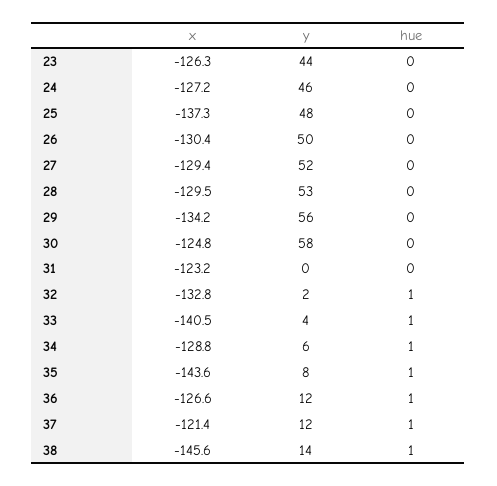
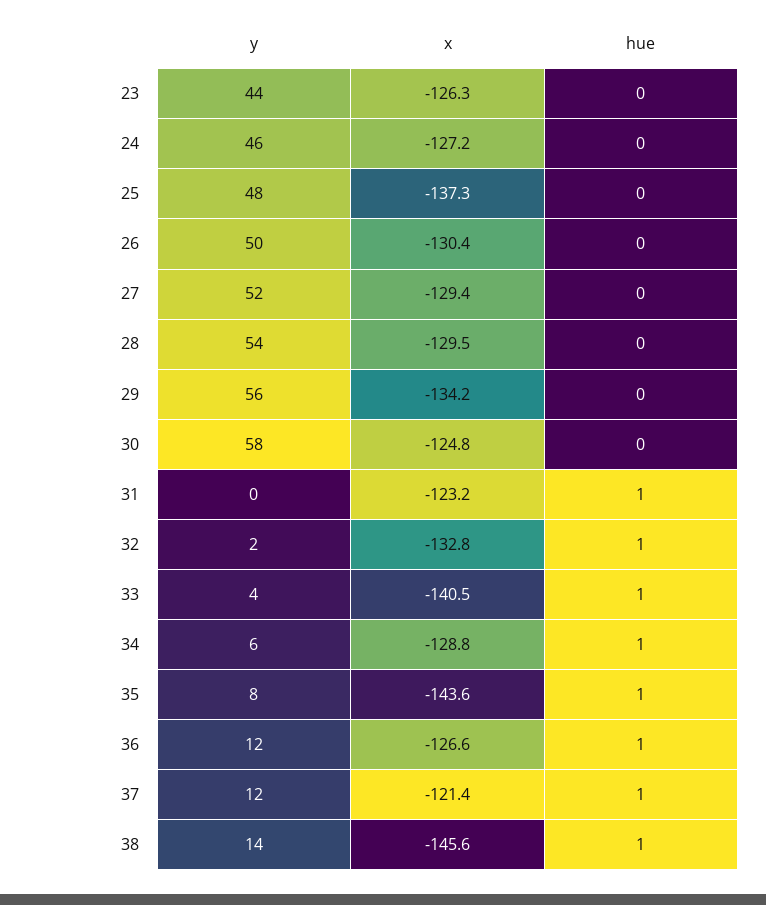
y, 28: 53 -> 54
hue, 31: 0 -> 1

